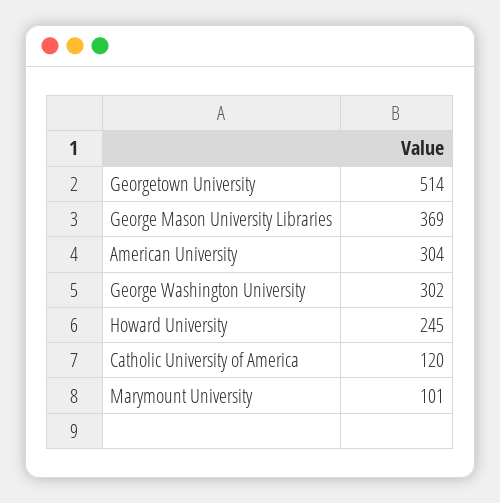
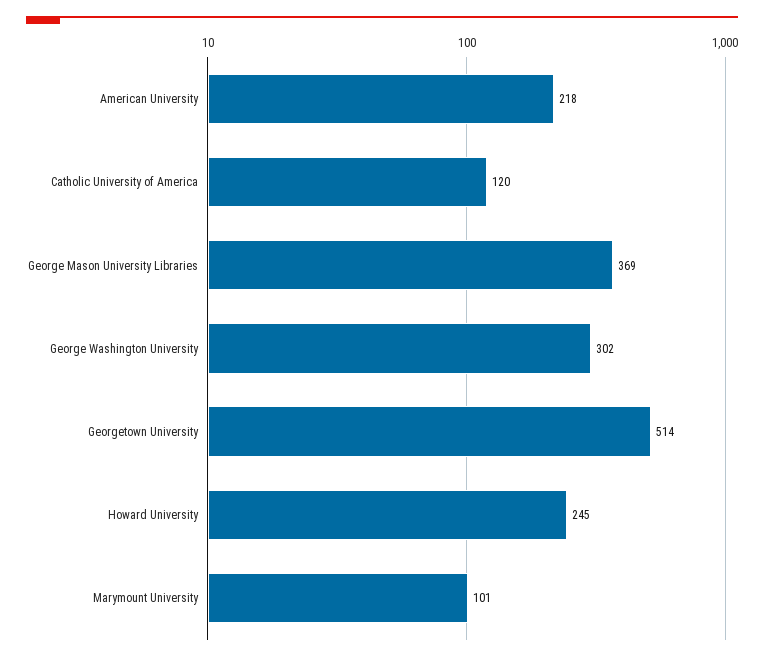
American University: 304 -> 218

